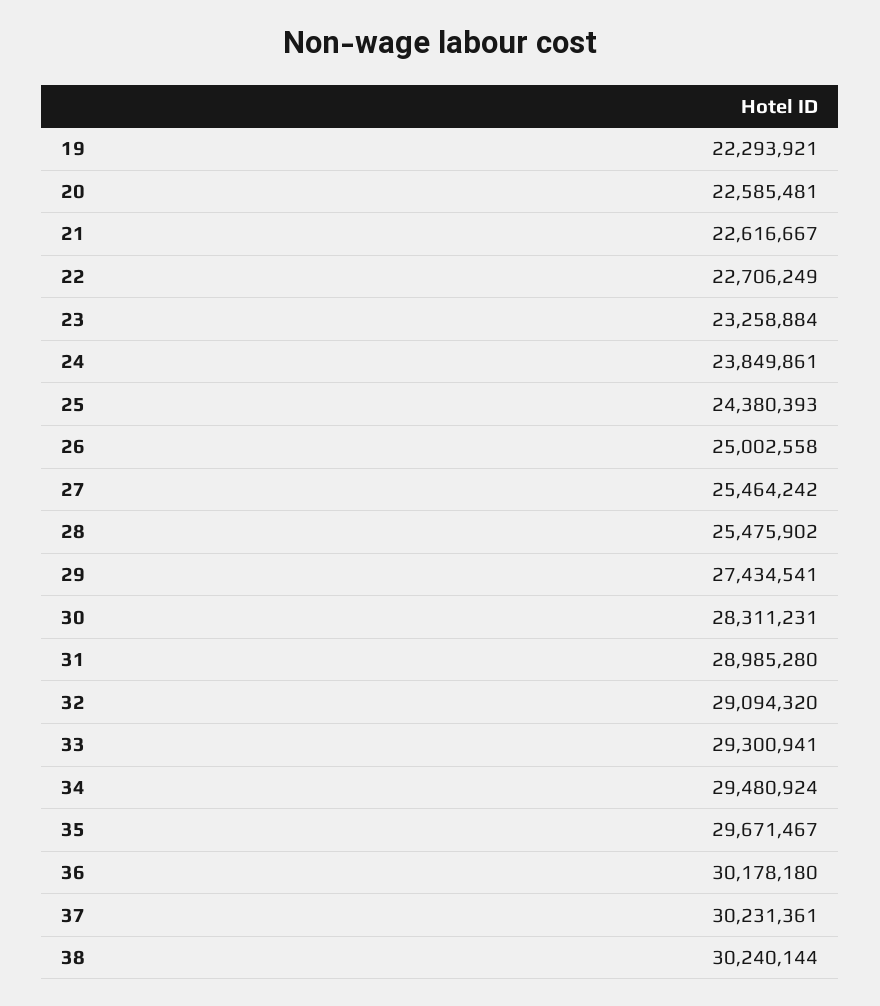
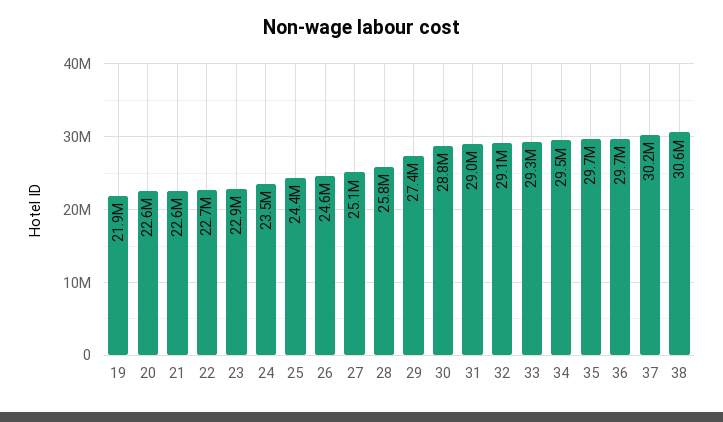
19: 22293921 -> 21900000
23: 23258884 -> 22900000
24: 23849861 -> 23500000
26: 25002558 -> 24600000
27: 25464242 -> 25100000
28: 25475902 -> 25800000
30: 28311231 -> 28800000
36: 30178180 -> 29700000
38: 30240144 -> 30600000

